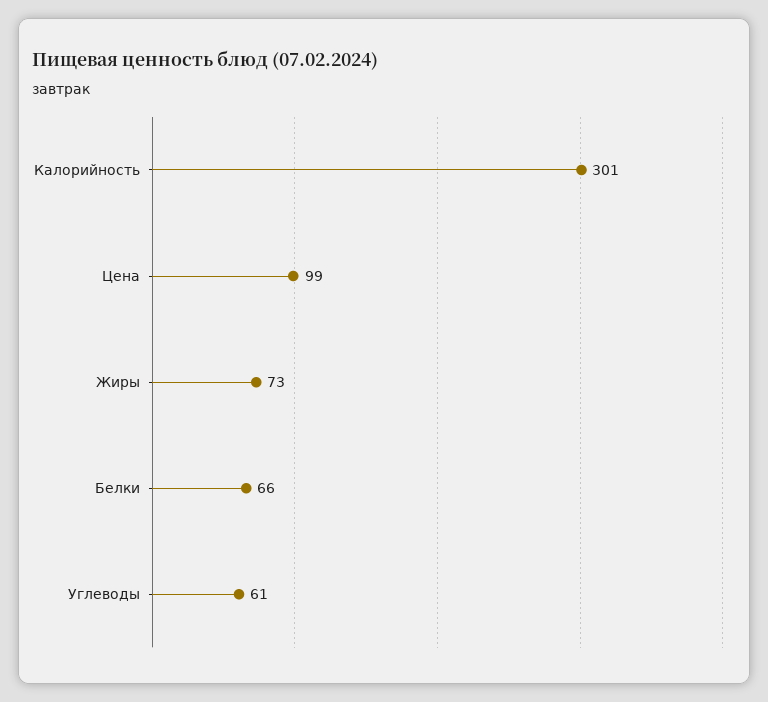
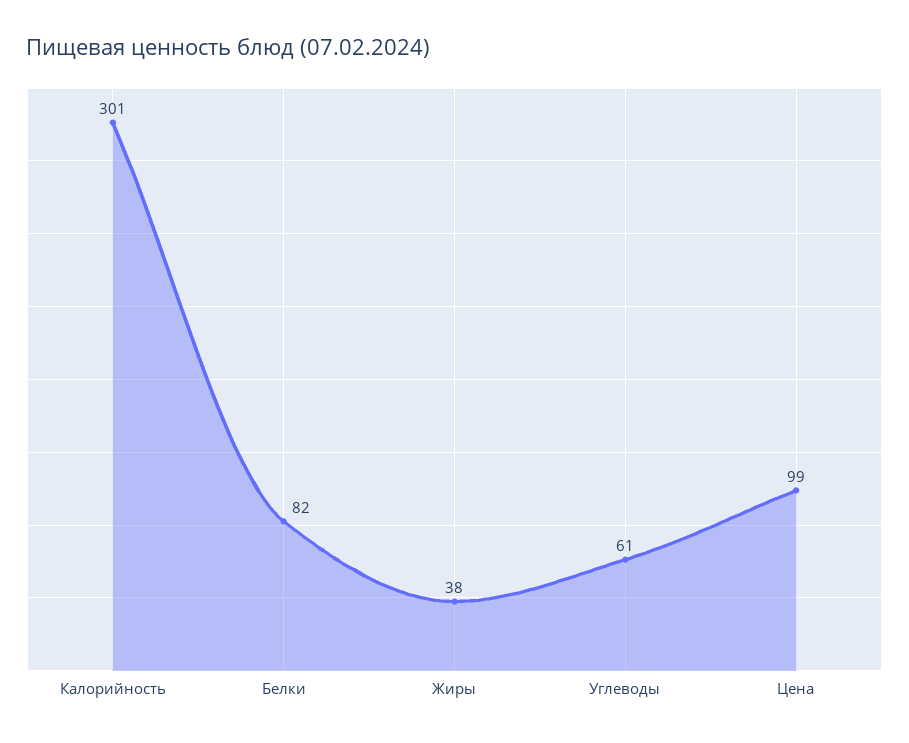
Жиры: 73 -> 38
Белки: 66 -> 82

